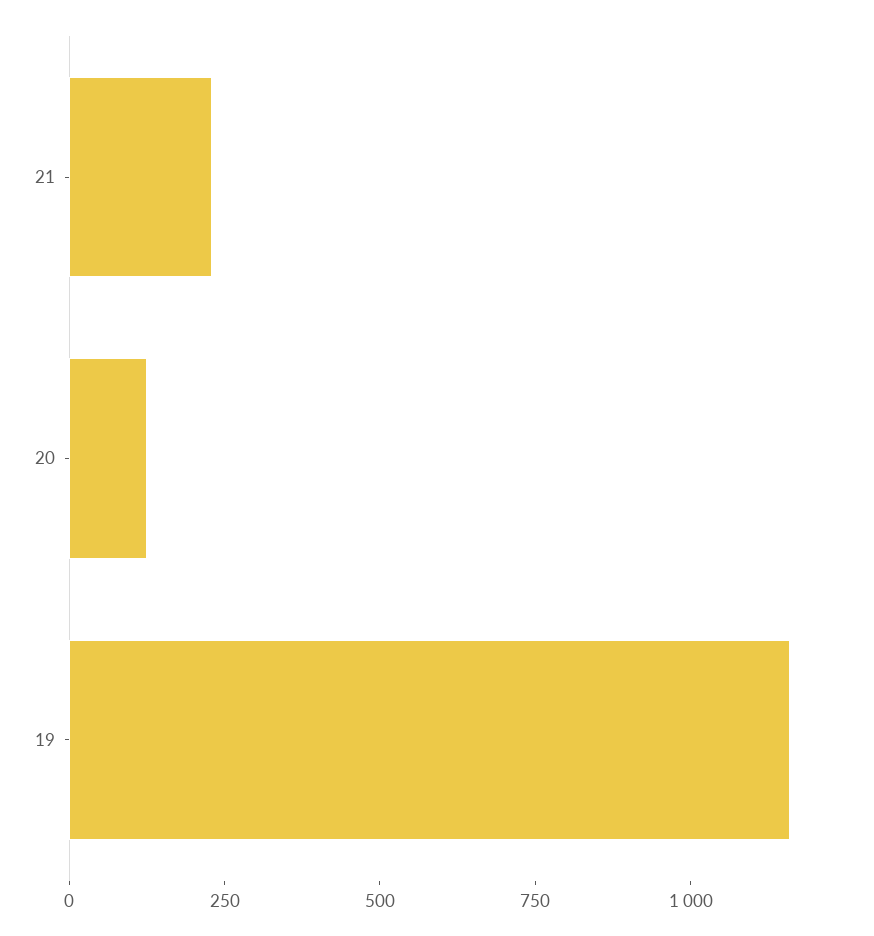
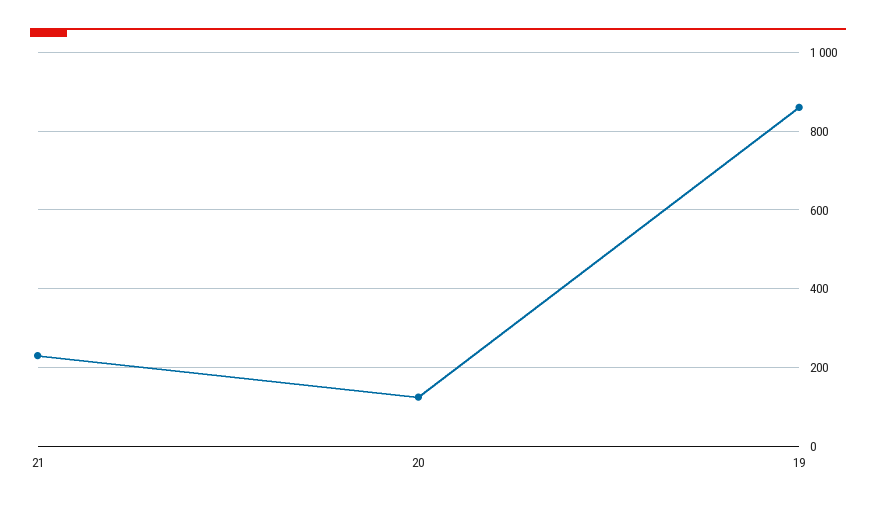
19: 1150 -> 860

